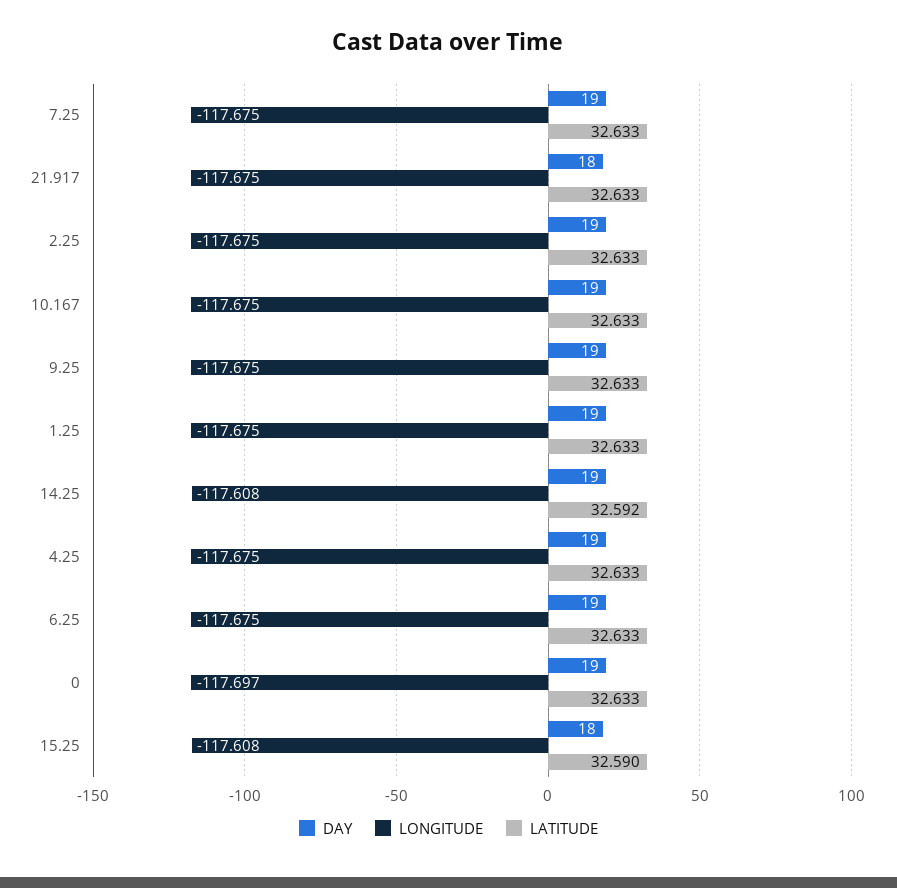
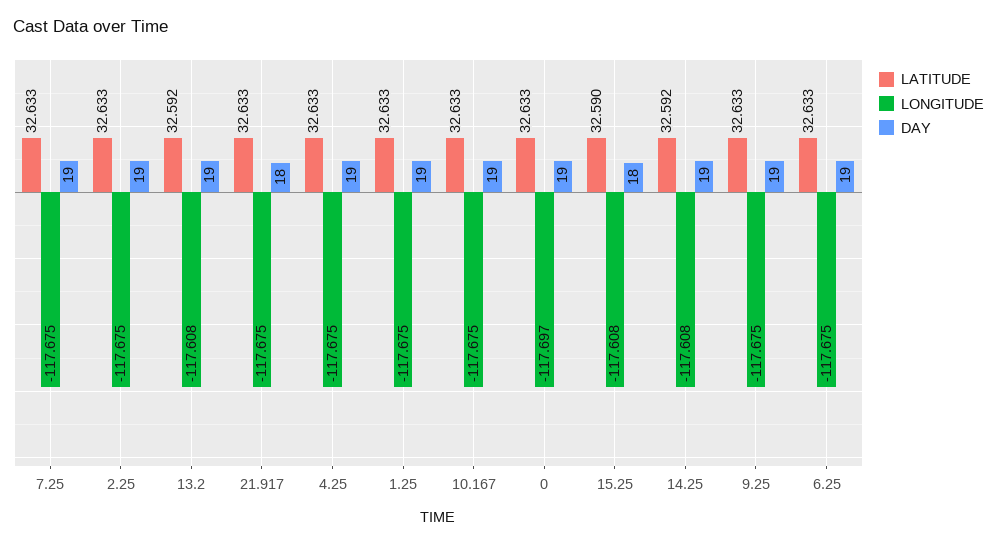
LATITUDE, 13.2: none -> 32.592
LONGITUDE, 13.2: none -> -117.608
DAY, 13.2: none -> 19

